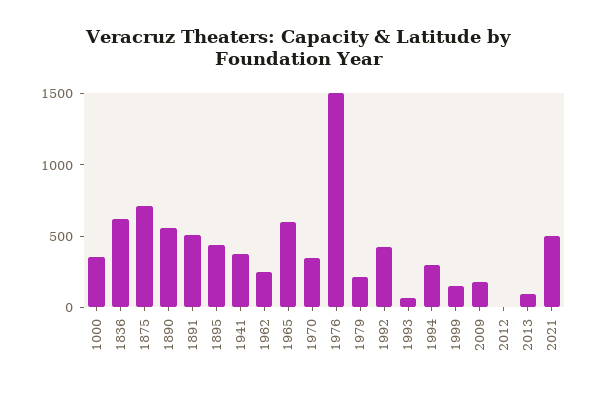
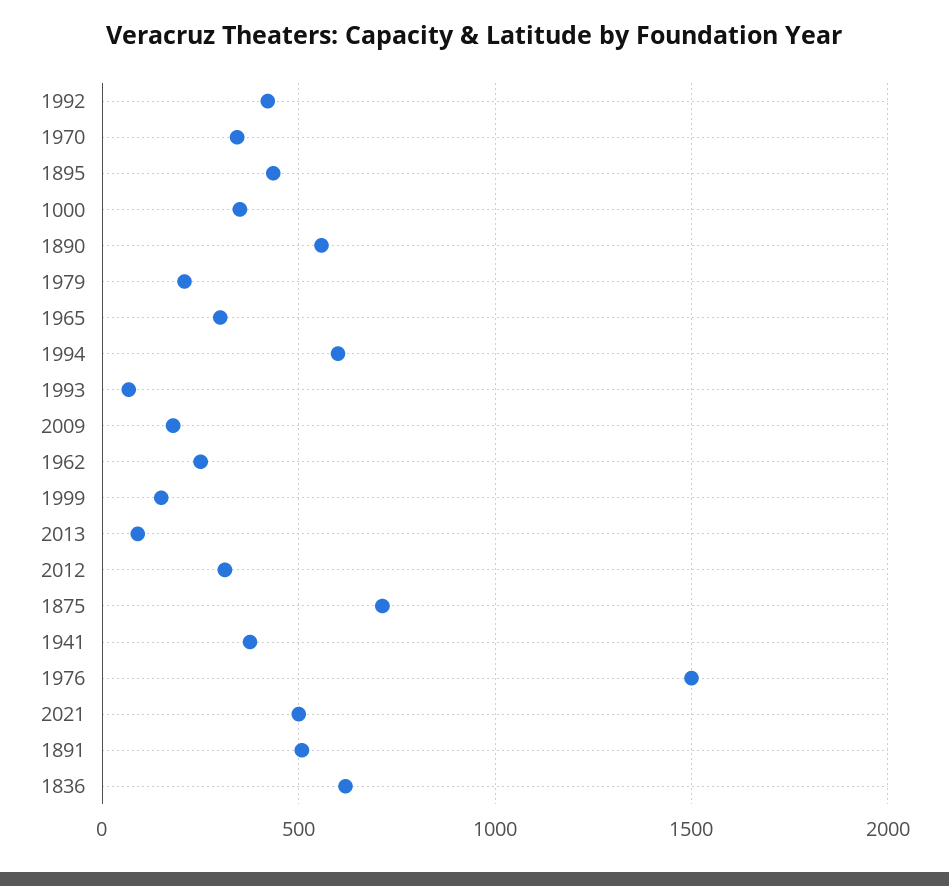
1965: 600 -> 300
1994: 300 -> 600
2012: 0 -> 300

